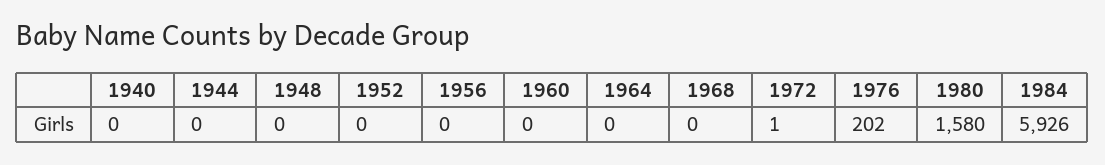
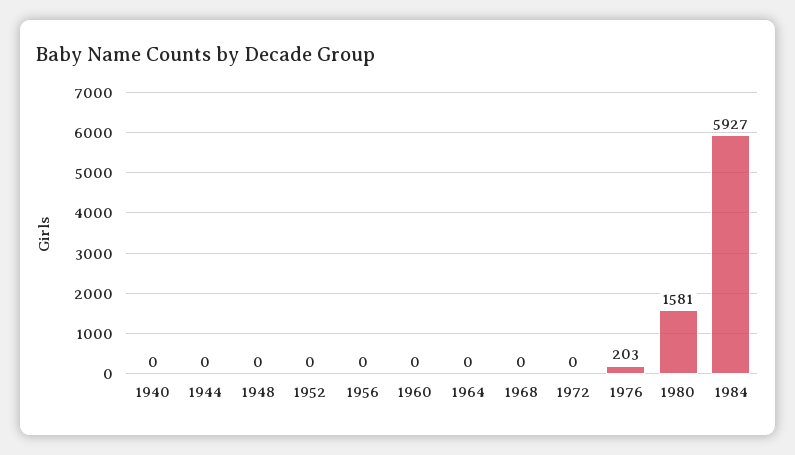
1972: 1 -> 0
1976: 202 -> 203
1980: 1580 -> 1581
1984: 5926 -> 5927

